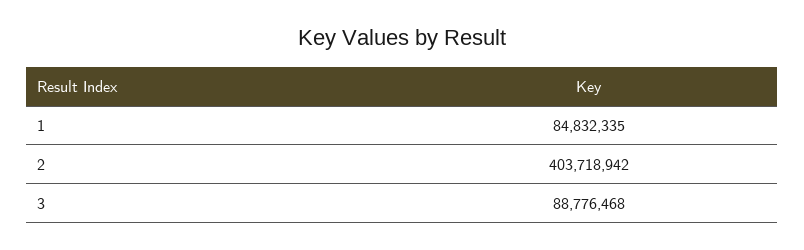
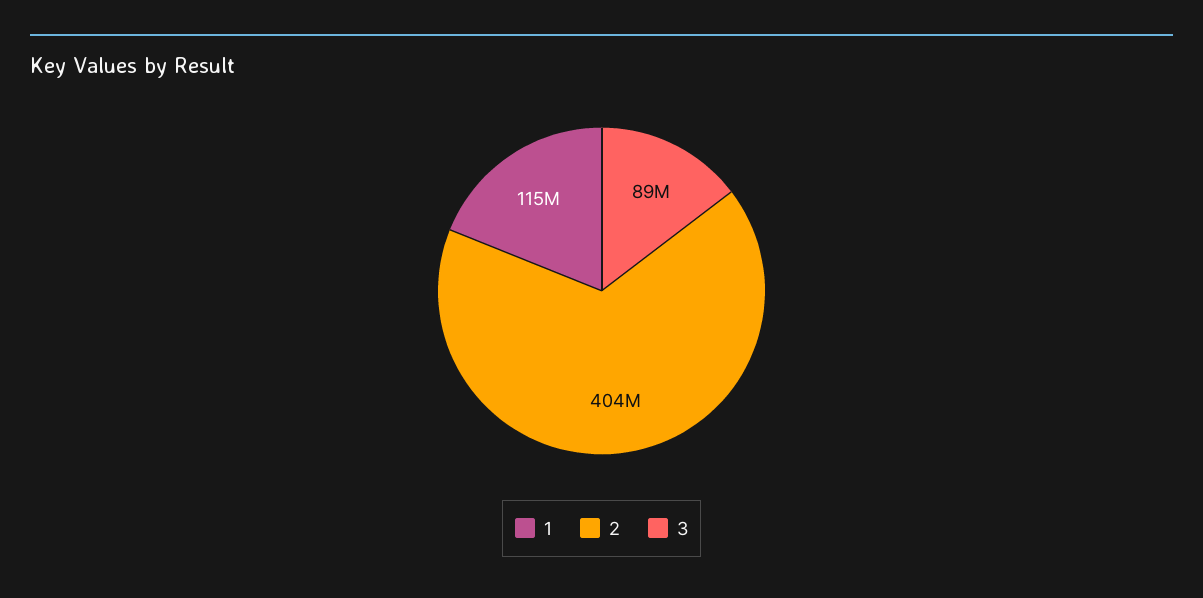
1: 84832335 -> 115000000

